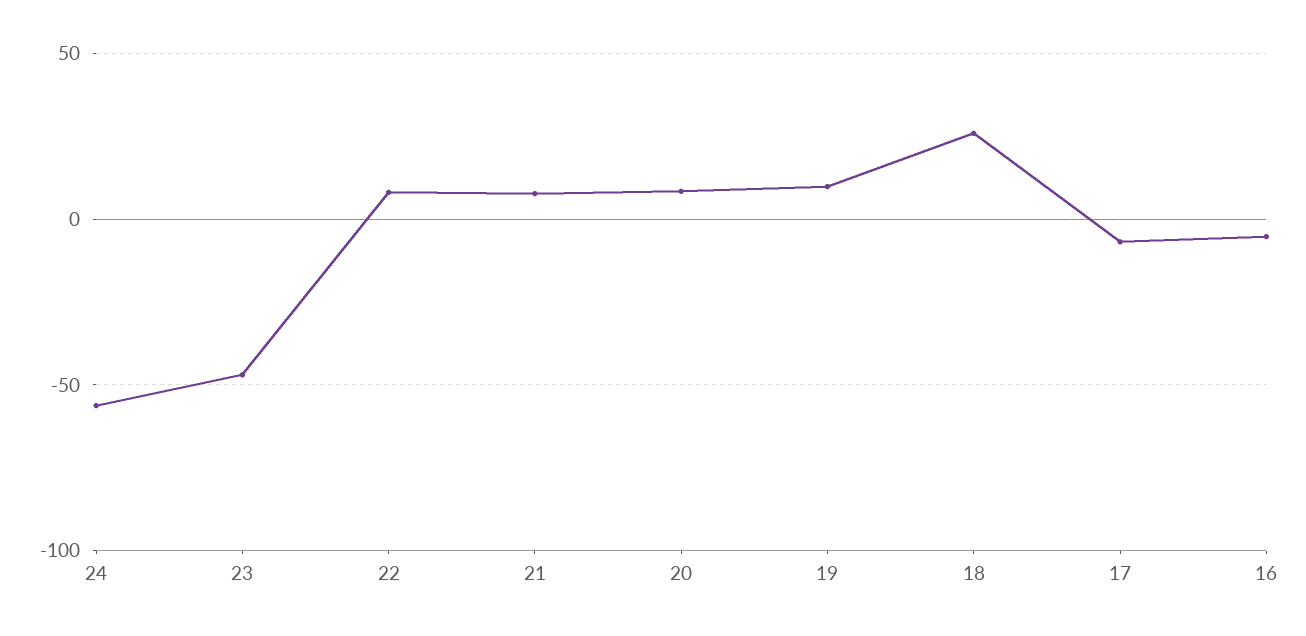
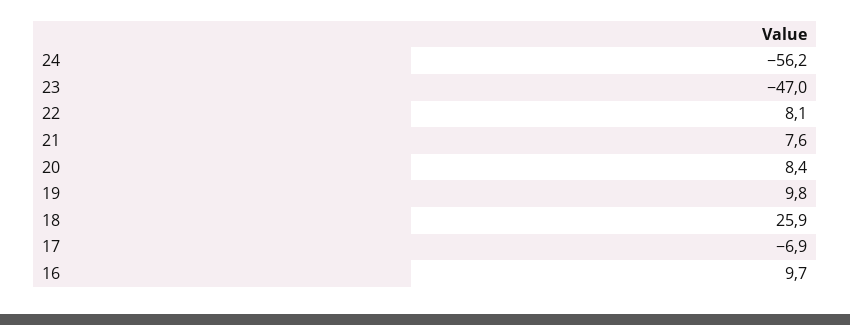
16: -5 -> 9.7

